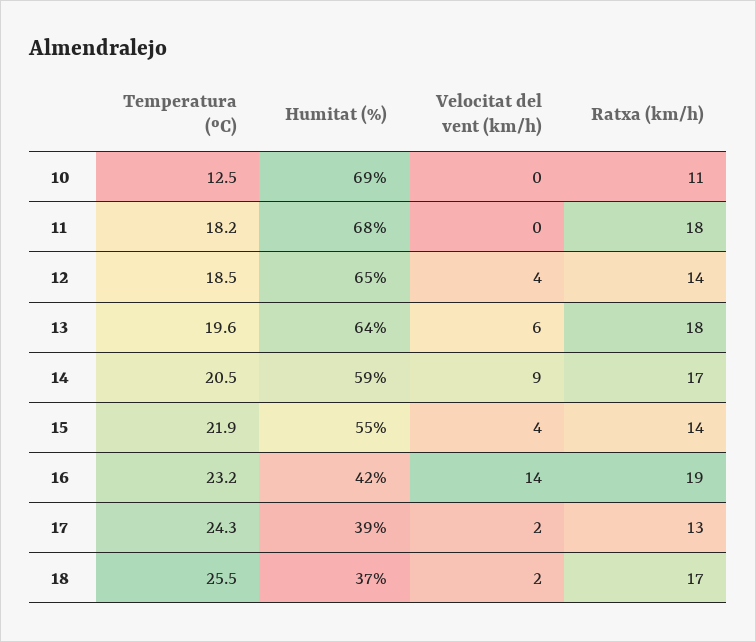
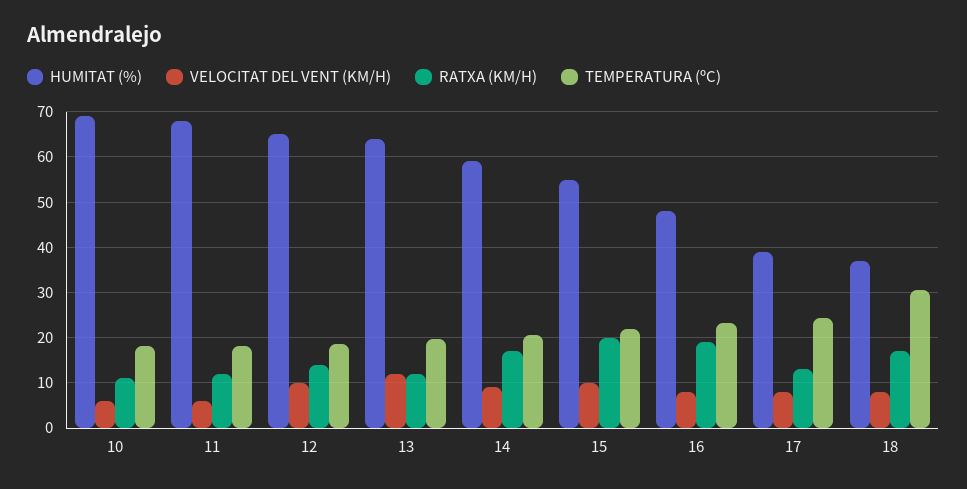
Temperatura (ºC), 10: 12.5 -> 18
Velocitat del vent (km/h), 10: 0 -> 6
Velocitat del vent (km/h), 11: 0 -> 6
Ratxa (km/h), 11: 18 -> 12
Velocitat del vent (km/h), 12: 4 -> 10
Velocitat del vent (km/h), 13: 6 -> 12
Ratxa (km/h), 13: 18 -> 12
Velocitat del vent (km/h), 15: 4 -> 10
Ratxa (km/h), 15: 14 -> 20
Humitat (%), 16: 42 -> 48
Velocitat del vent (km/h), 16: 14 -> 8
Velocitat del vent (km/h), 17: 2 -> 8
Temperatura (ºC), 18: 25.5 -> 30
Velocitat del vent (km/h), 18: 2 -> 8

